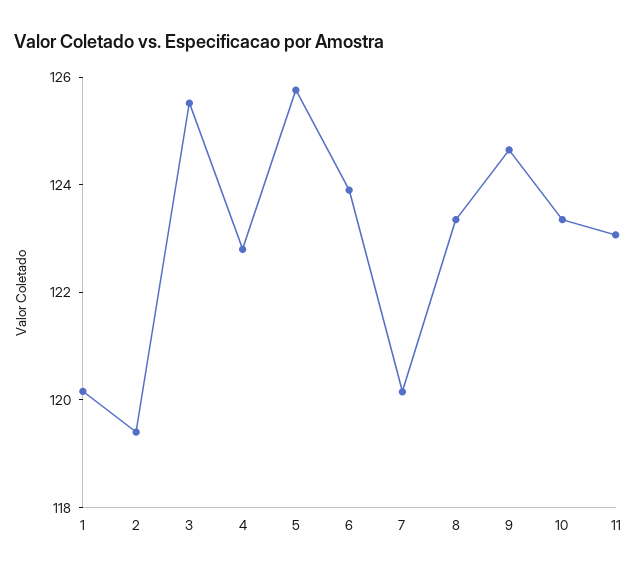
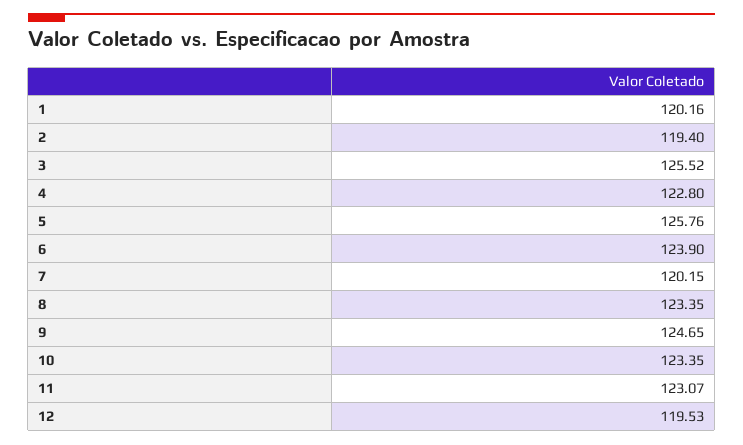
12: none -> 119.53

